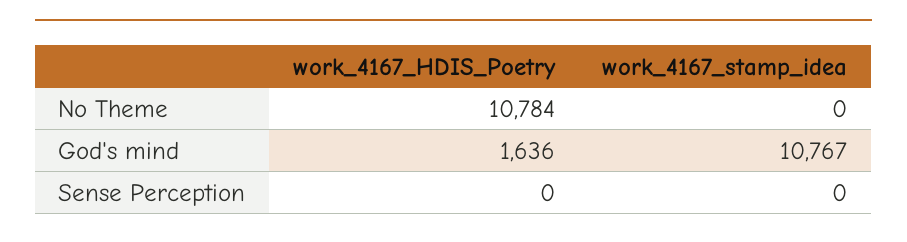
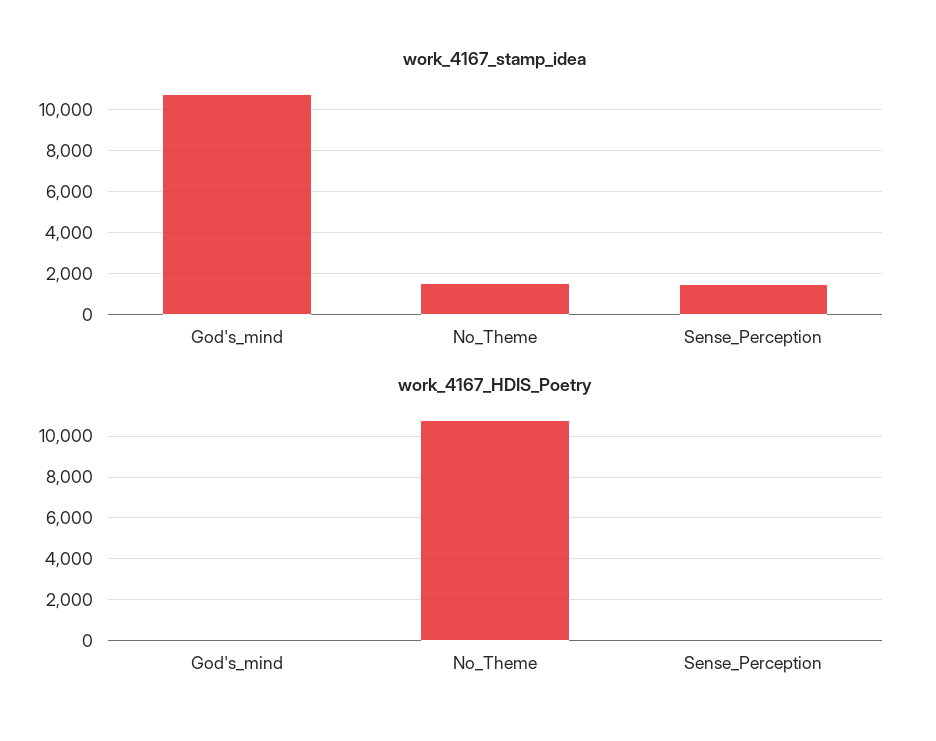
work_4167_stamp_idea, No Theme: 0 -> 1500
work_4167_HDIS_Poetry, God's mind: 1636 -> 0
work_4167_stamp_idea, Sense Perception: 0 -> 1500

